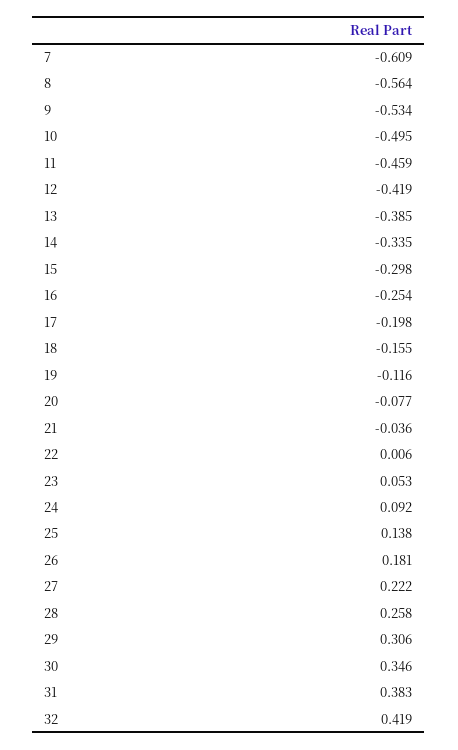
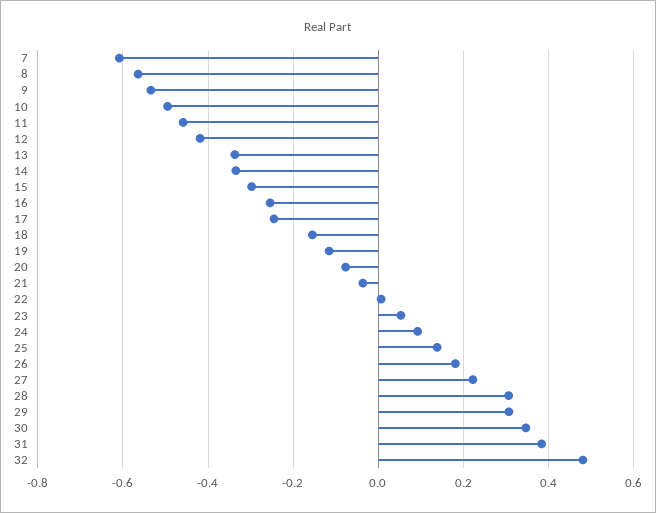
13: -0.385 -> -0.34
17: -0.198 -> -0.24
28: 0.258 -> 0.3
32: 0.419 -> 0.48

